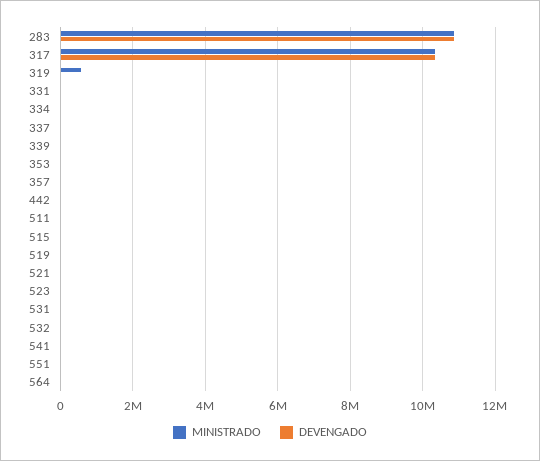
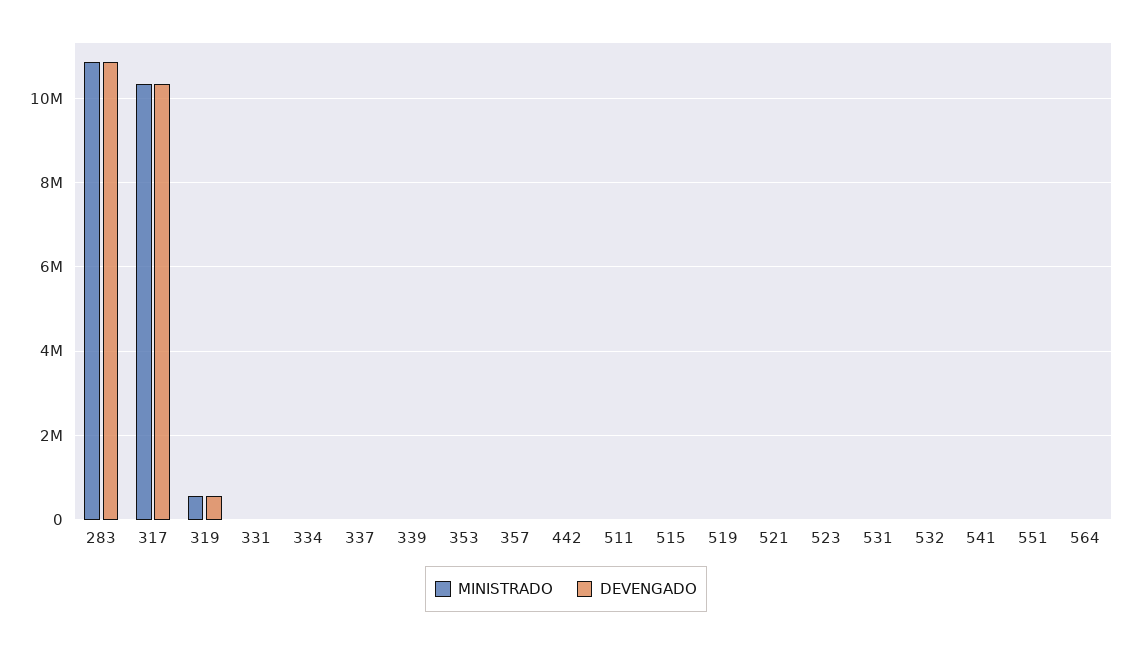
DEVENGADO, 319: 0 -> 600000

